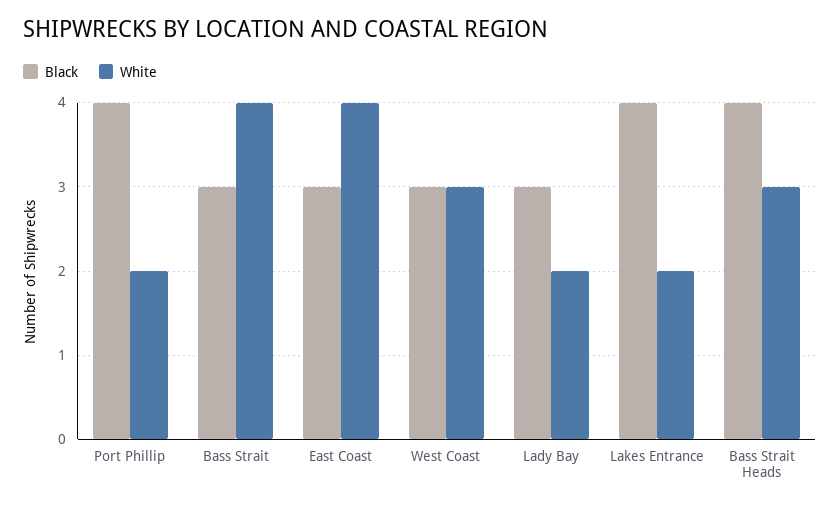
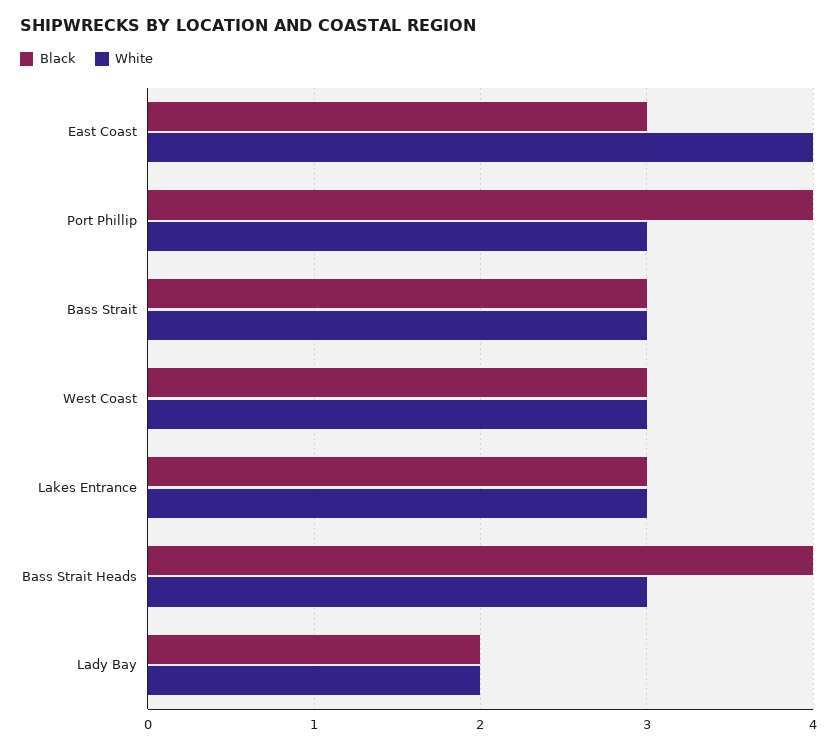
White, Port Phillip: 2 -> 3
White, Bass Strait: 4 -> 3
Black, Lady Bay: 3 -> 2
Black, Lakes Entrance: 4 -> 3
White, Lakes Entrance: 2 -> 3

